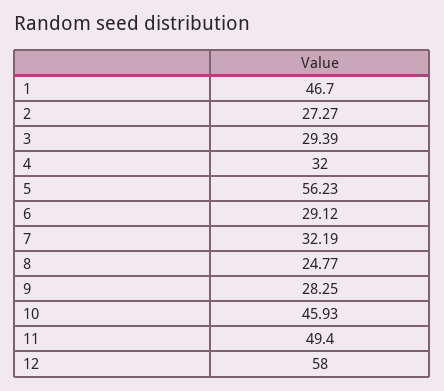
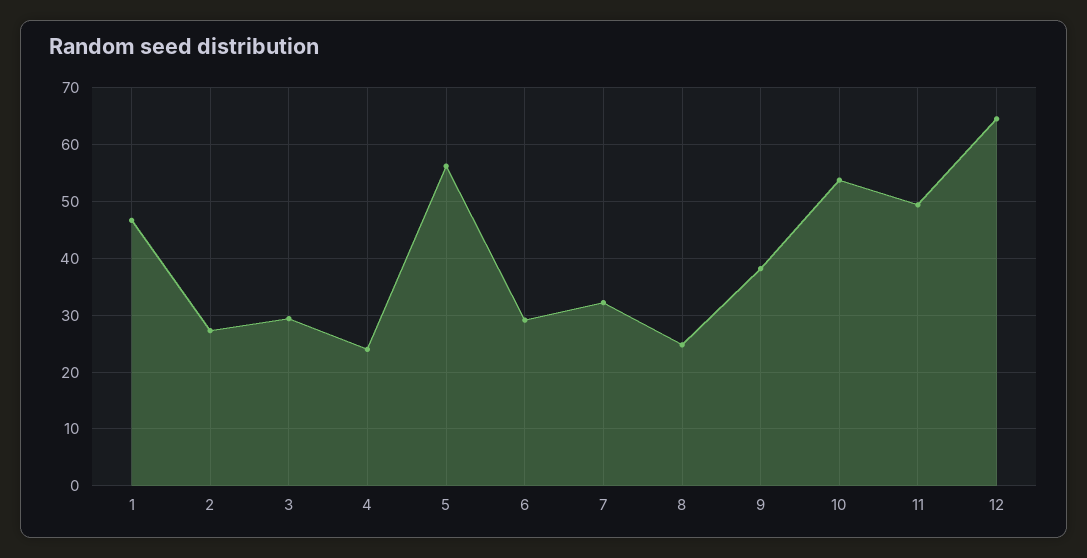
4: 32 -> 24
9: 28.25 -> 38
10: 45.93 -> 54
12: 58 -> 64

